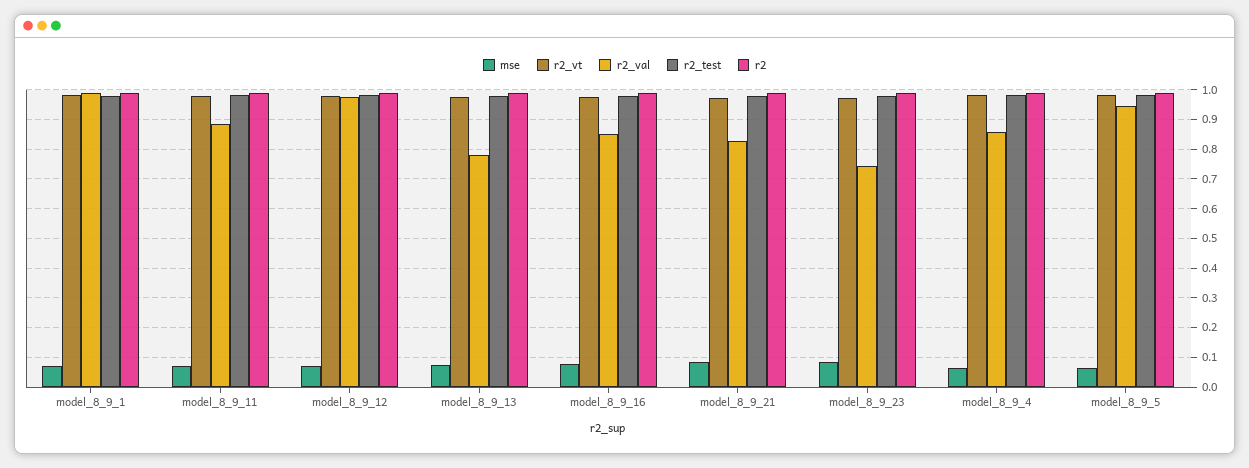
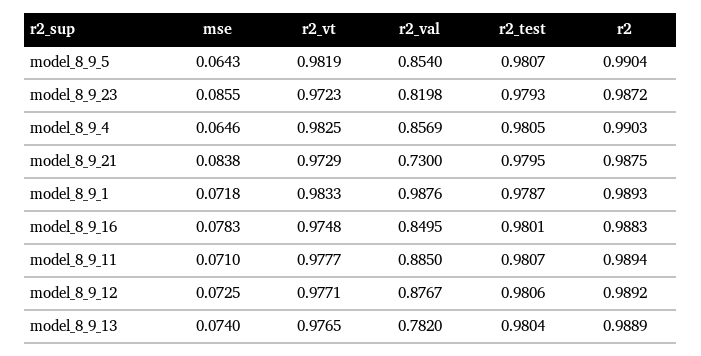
r2_val, model_8_9_12: 0.975 -> 0.8767
r2_val, model_8_9_21: 0.825 -> 0.73
r2_val, model_8_9_23: 0.75 -> 0.8198
r2_val, model_8_9_5: 0.95 -> 0.854

